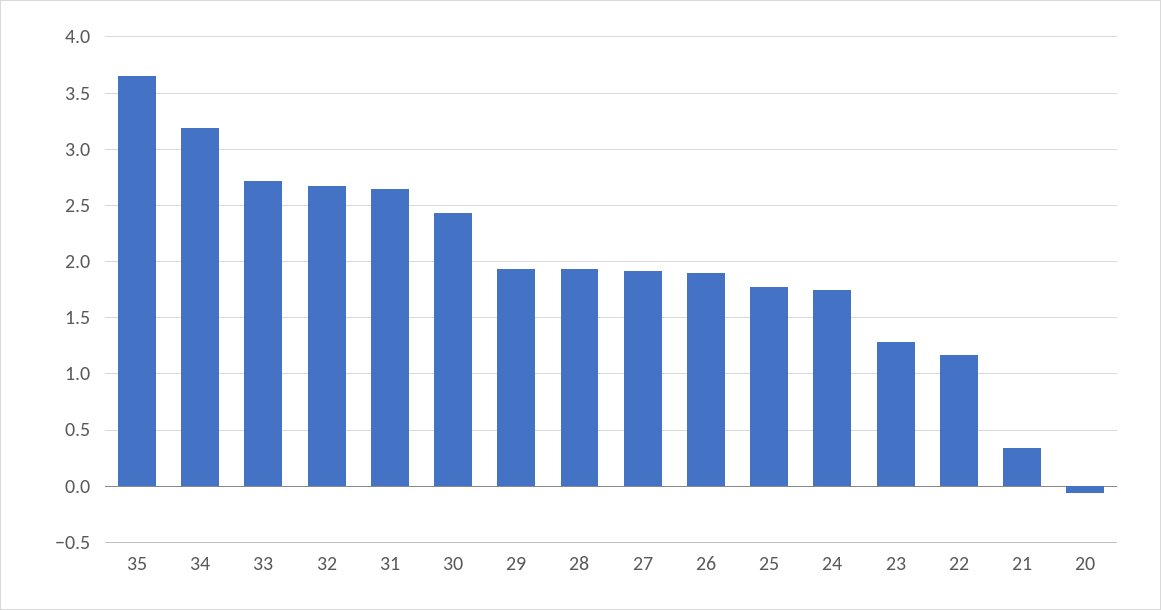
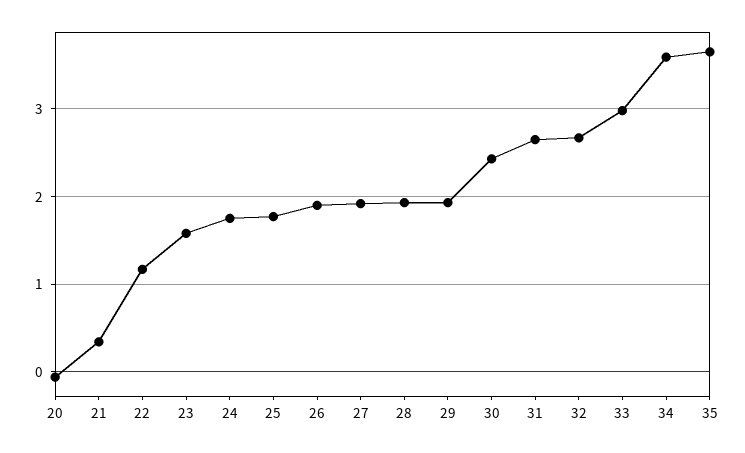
34: 3.2 -> 3.6
33: 2.7 -> 3
23: 1.3 -> 1.6

